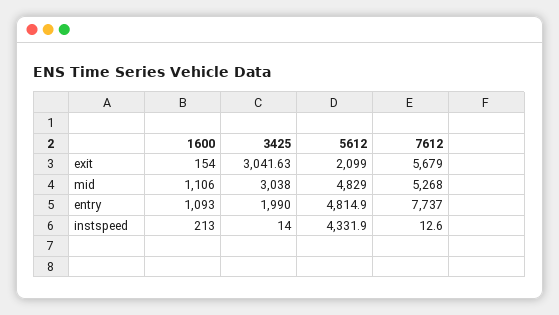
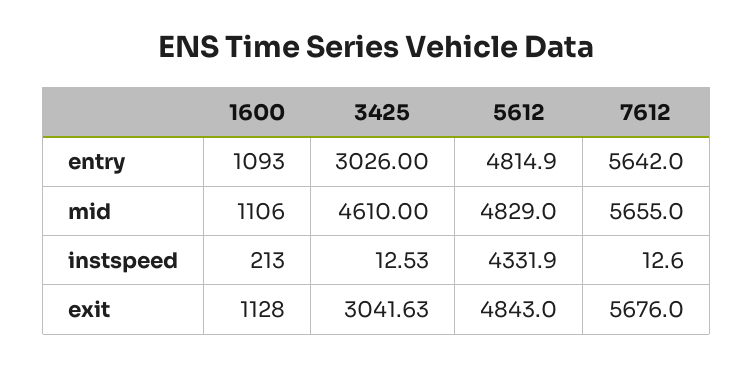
1600, exit: 154 -> 1128
5612, exit: 2099 -> 4843
7612, exit: 5679 -> 5676
3425, mid: 3038 -> 4610
7612, mid: 5268 -> 5655
3425, entry: 1990 -> 3026
7612, entry: 7737 -> 5642
3425, instspeed: 14 -> 12.53

